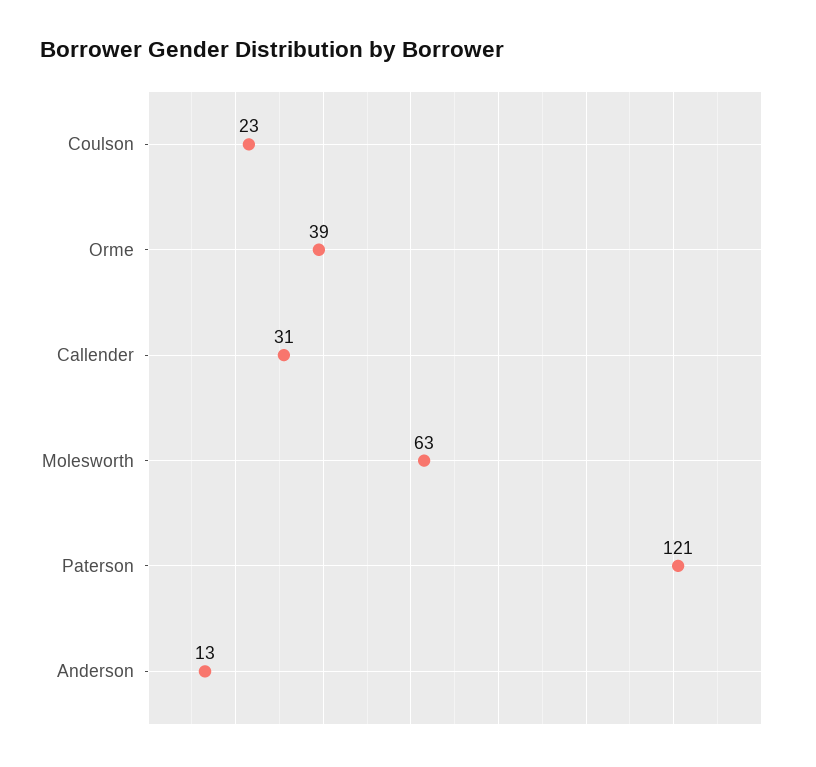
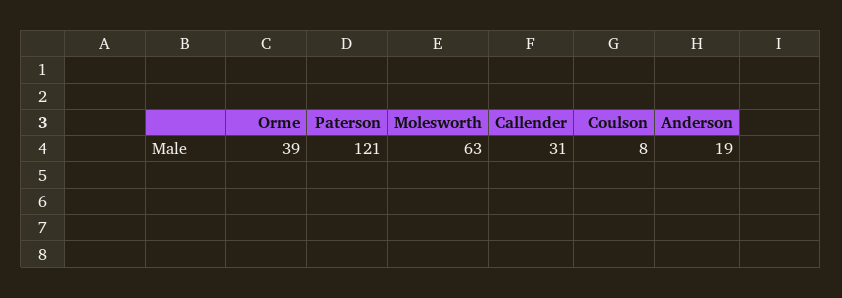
Coulson: 23 -> 8
Anderson: 13 -> 19

